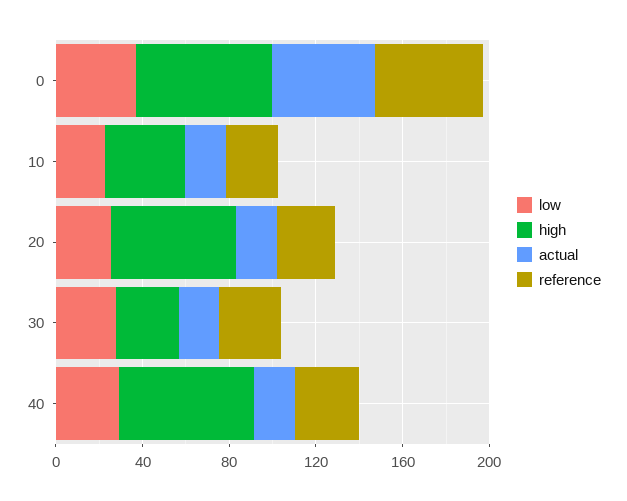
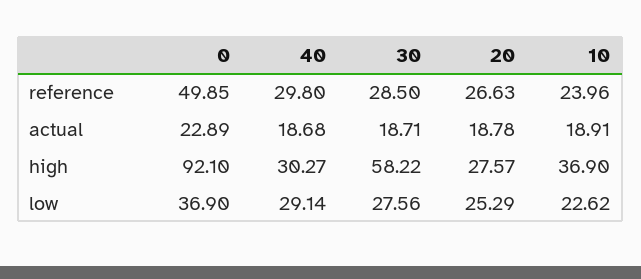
high, 0: 60 -> 92.1
actual, 0: 50 -> 22.89
high, 20: 60 -> 27.57
high, 30: 30 -> 58.22
high, 40: 60 -> 30.27

